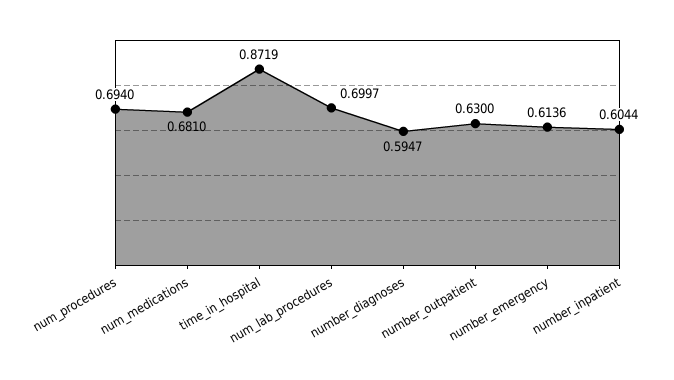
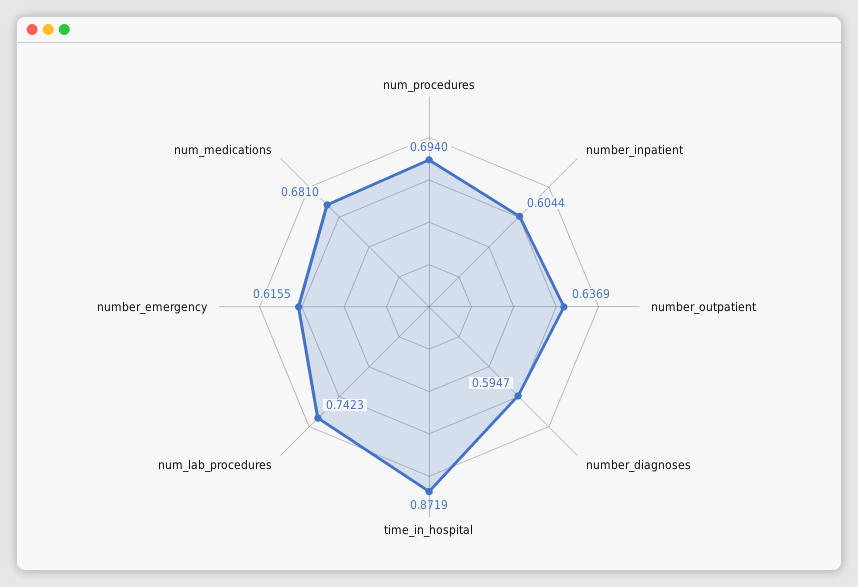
num_lab_procedures: 0.6997 -> 0.7423
number_outpatient: 0.63 -> 0.6369
number_emergency: 0.6136 -> 0.6155

